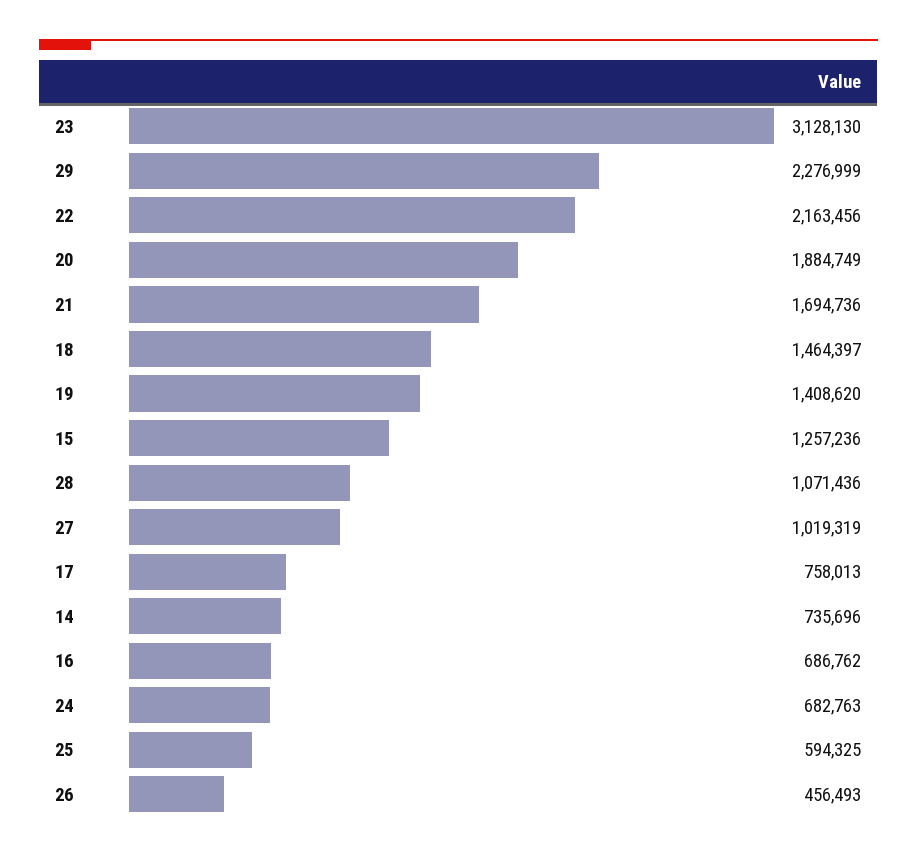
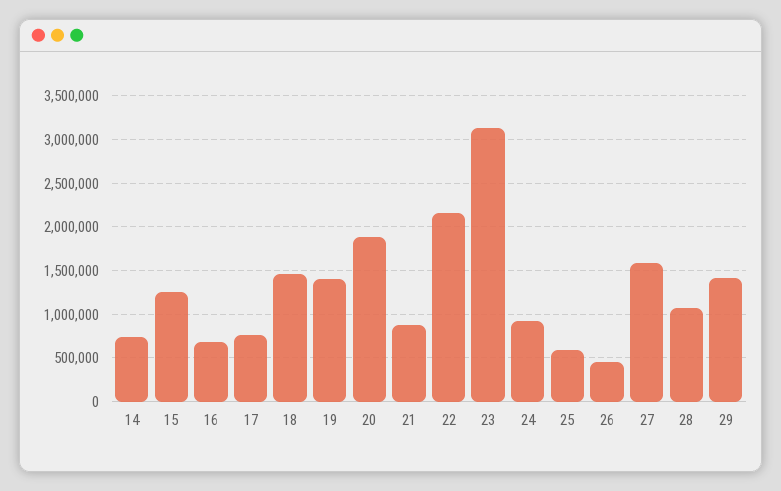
29: 2276999 -> 1400000
21: 1694736 -> 900000
27: 1019319 -> 1600000
24: 682763 -> 900000

